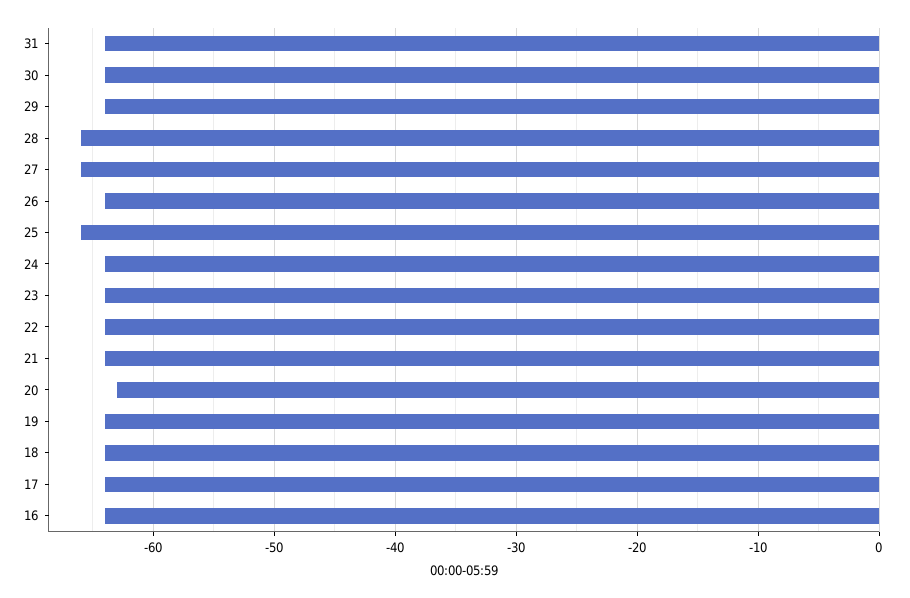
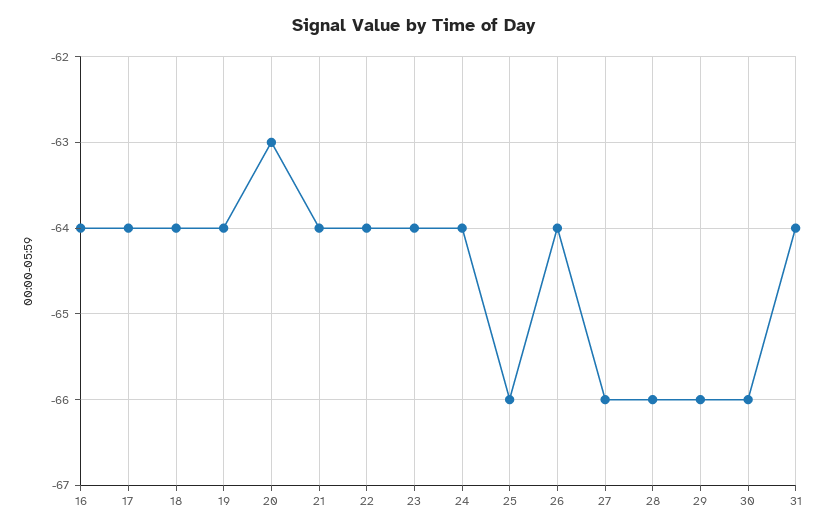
30: -64 -> -66
29: -64 -> -66

